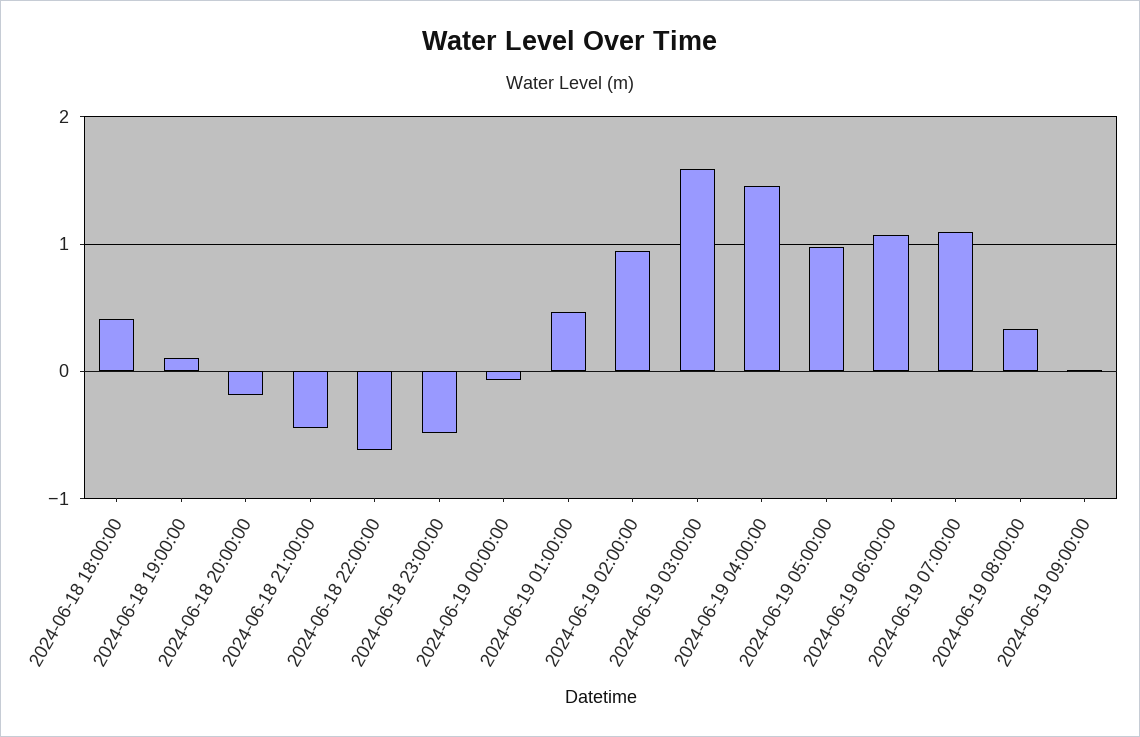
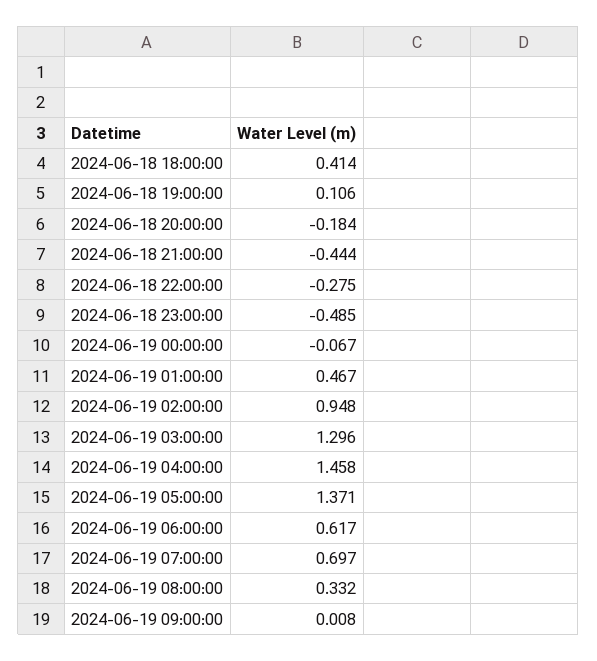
2024-06-18 22:00:00: -0.6 -> -0.275
2024-06-19 03:00:00: 1.6 -> 1.296
2024-06-19 05:00:00: 1 -> 1.371
2024-06-19 06:00:00: 1.1 -> 0.617
2024-06-19 07:00:00: 1.1 -> 0.697

